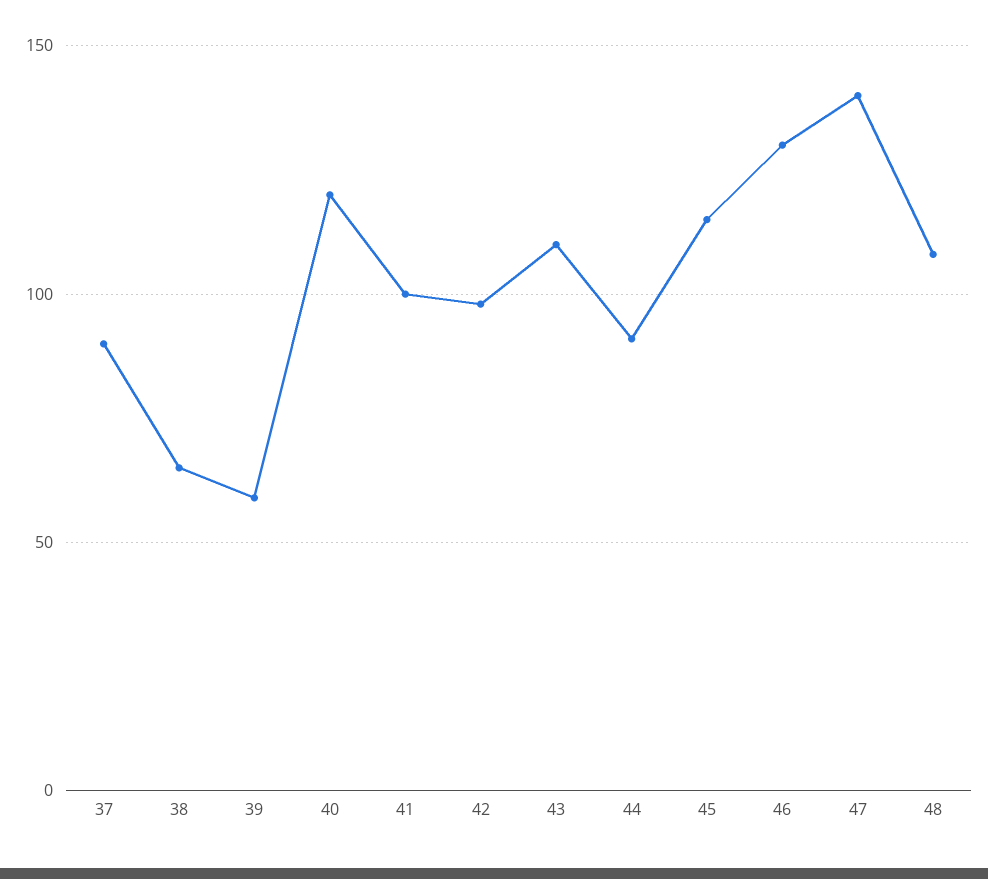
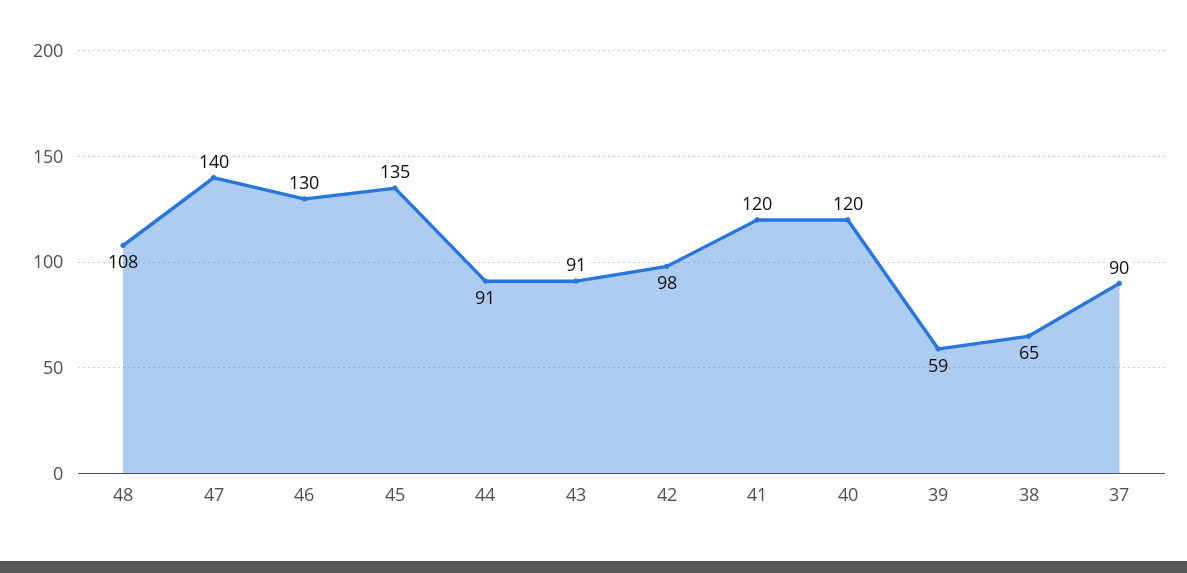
41: 100 -> 120
43: 110 -> 91
45: 115 -> 135

